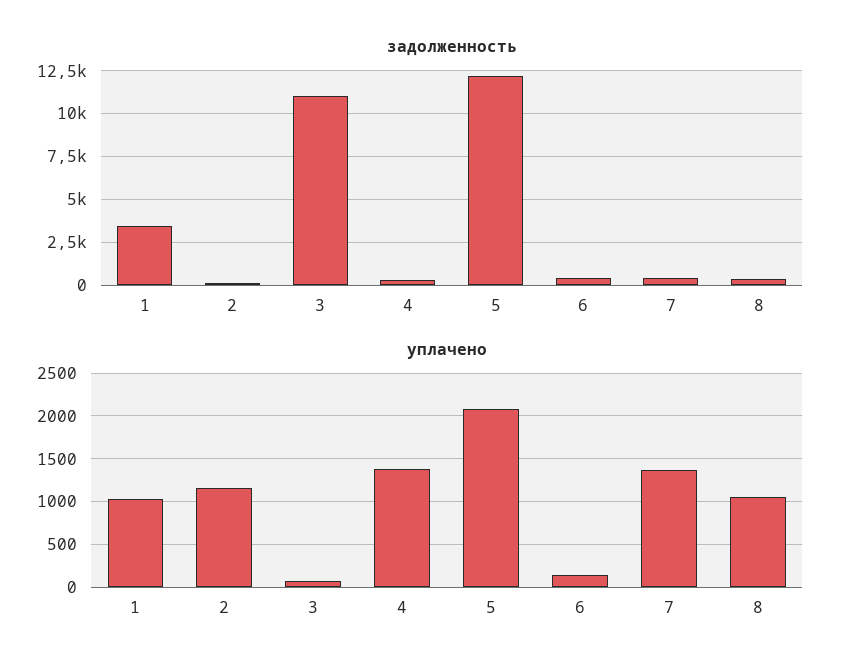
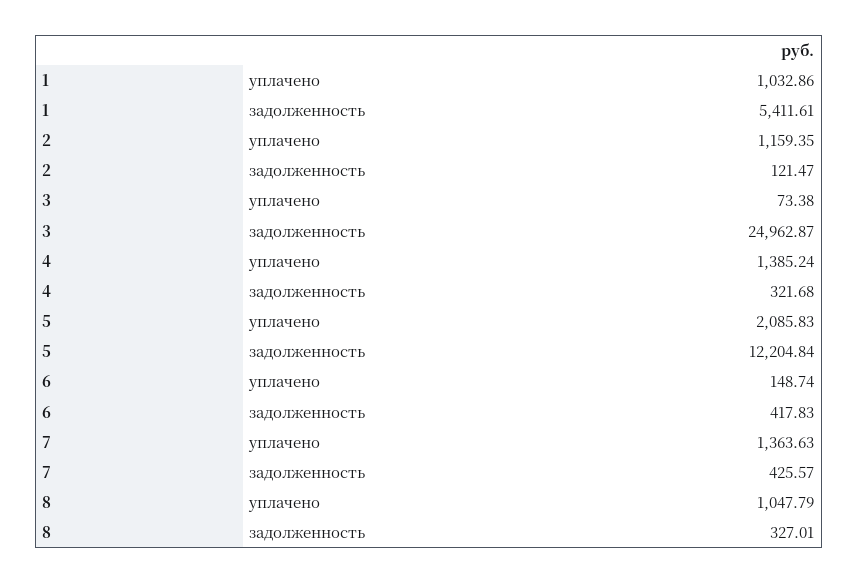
задолженность, 1: 3500 -> 5411.61
задолженность, 3: 11000 -> 24962.87

